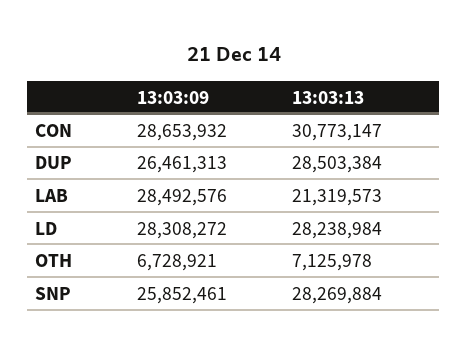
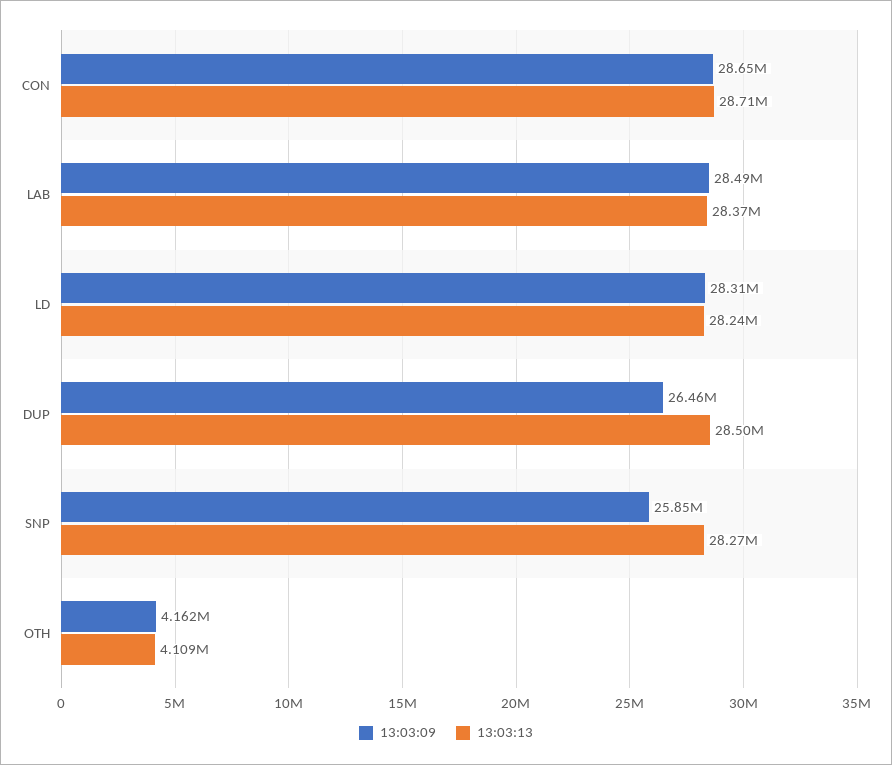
13:03:13, CON: 30773147 -> 28710000
13:03:13, LAB: 21319573 -> 28370000
13:03:09, OTH: 6728921 -> 4162000
13:03:13, OTH: 7125978 -> 4109000

